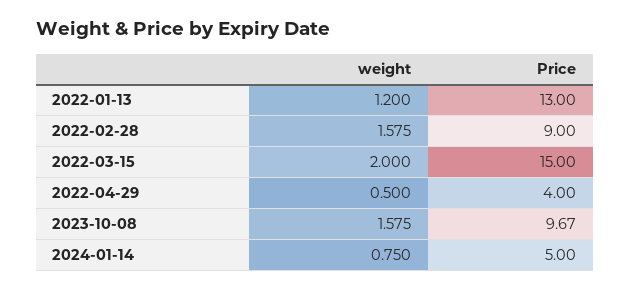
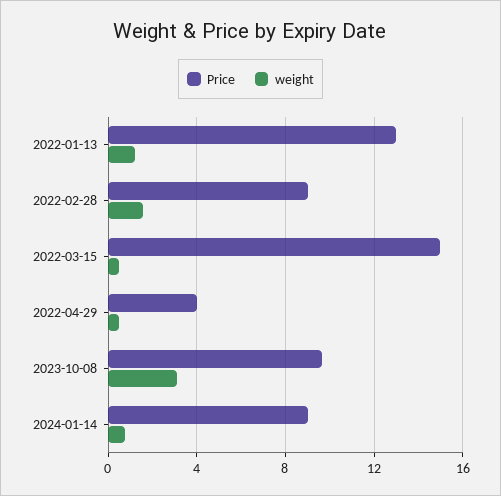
weight, 2022-03-15: 2 -> 0.5
weight, 2023-10-08: 1.575 -> 3
Price, 2024-01-14: 5 -> 9

